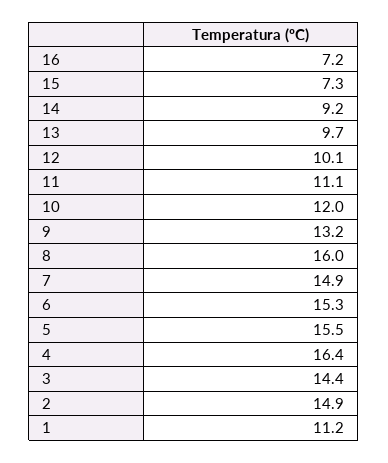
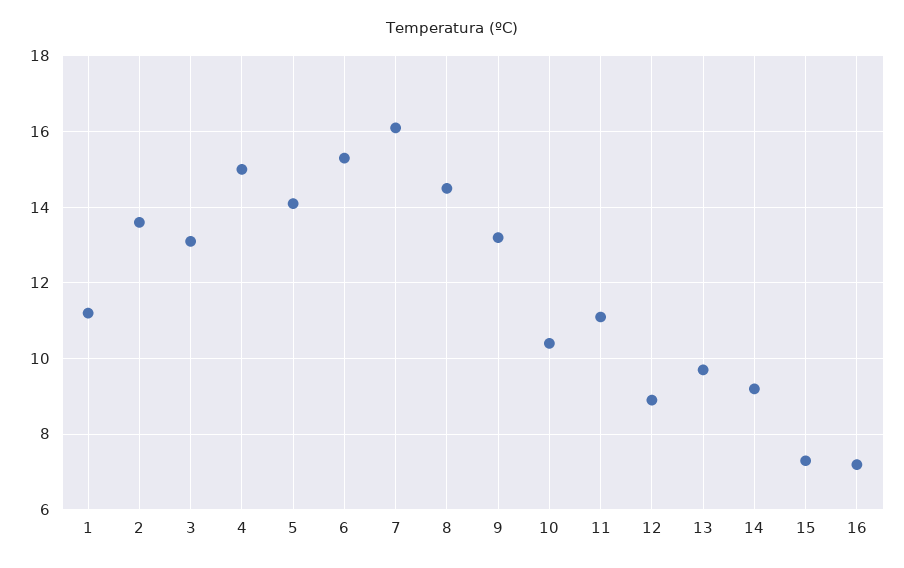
12: 10.1 -> 9
10: 12 -> 10.5
8: 16 -> 14.5
7: 14.9 -> 16
5: 15.5 -> 14
4: 16.4 -> 15
3: 14.4 -> 13
2: 14.9 -> 13.5

